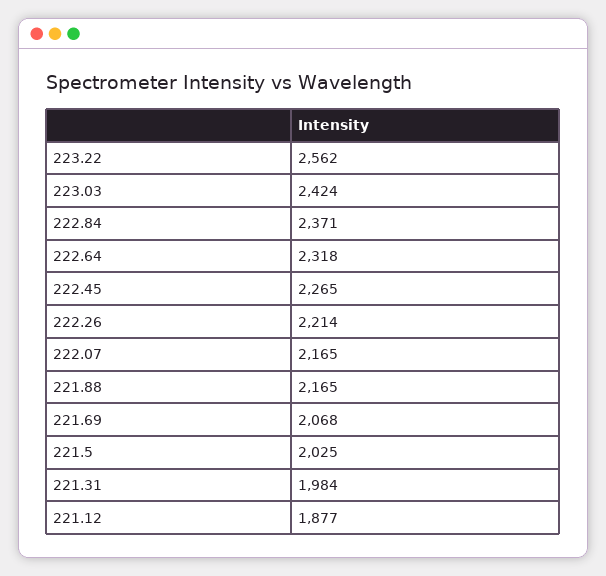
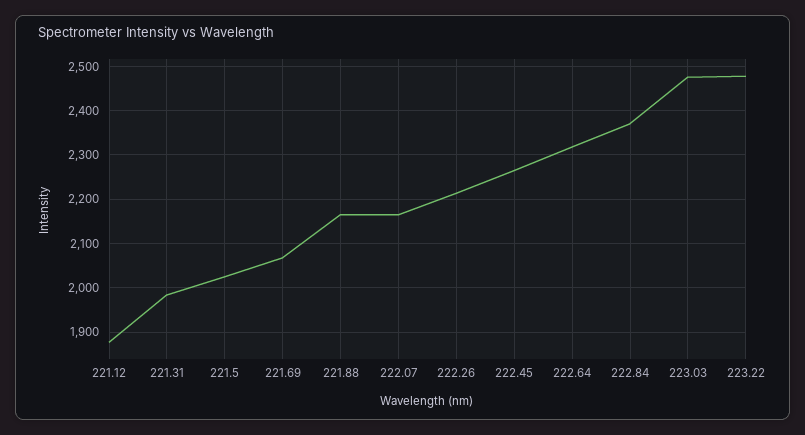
223.22: 2562 -> 2480
223.03: 2424 -> 2480

